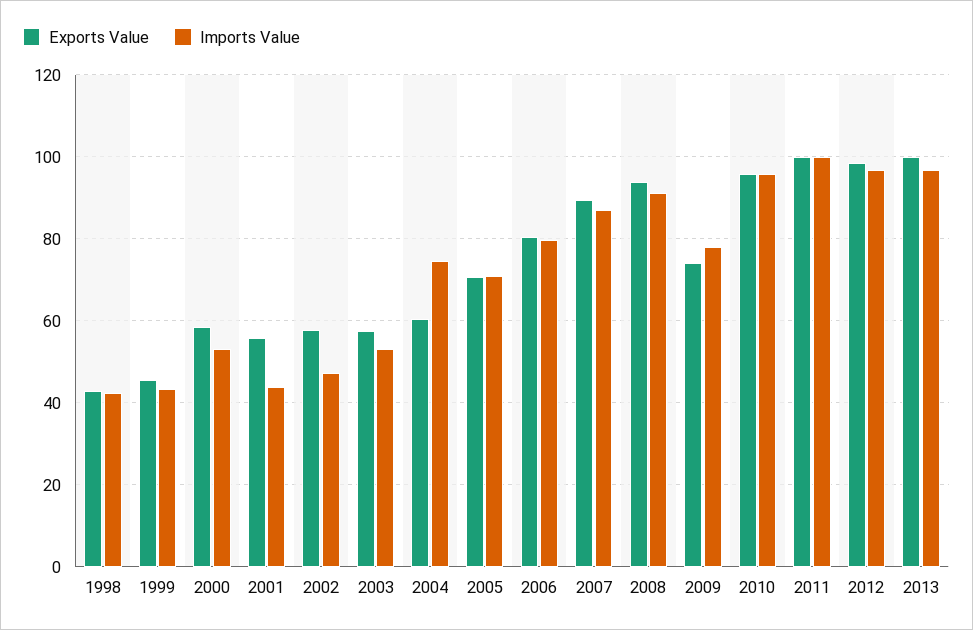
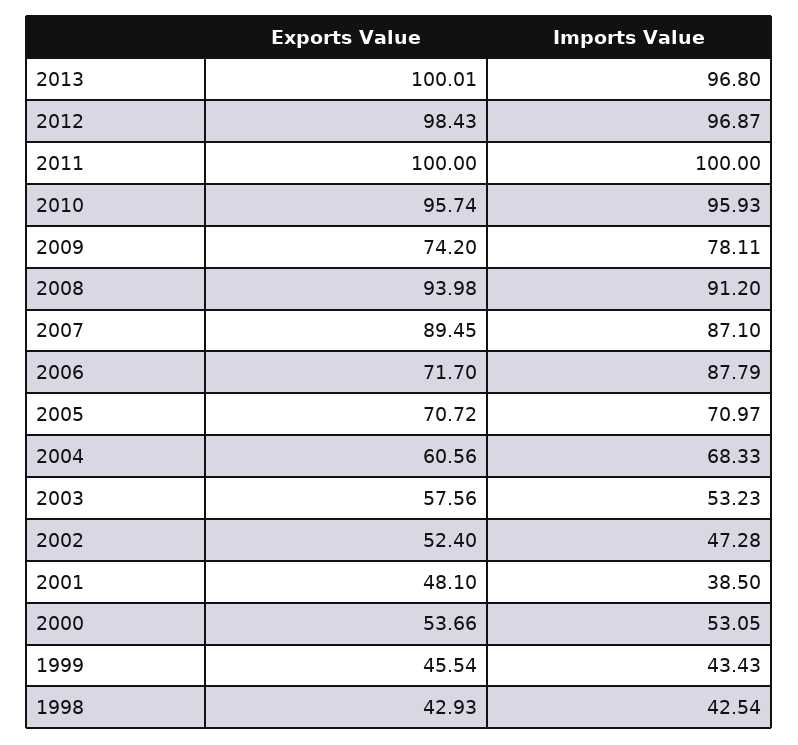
Exports Value, 2000: 58 -> 53.66
Exports Value, 2001: 56 -> 48.1
Imports Value, 2001: 44 -> 38.5
Exports Value, 2002: 58 -> 52.4
Imports Value, 2004: 74 -> 68.33
Exports Value, 2006: 80 -> 71.7
Imports Value, 2006: 80 -> 87.79

